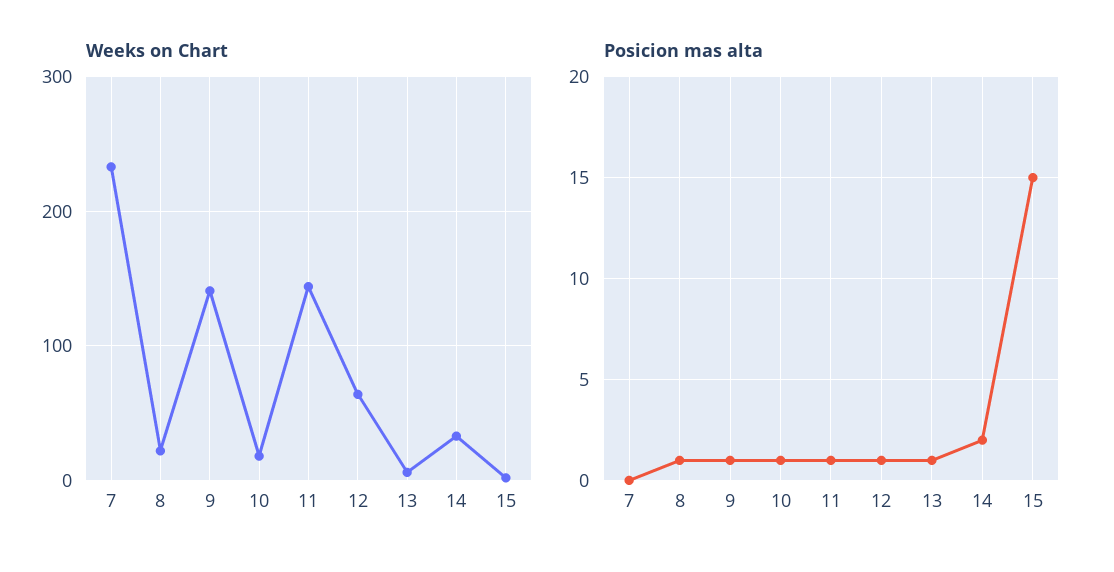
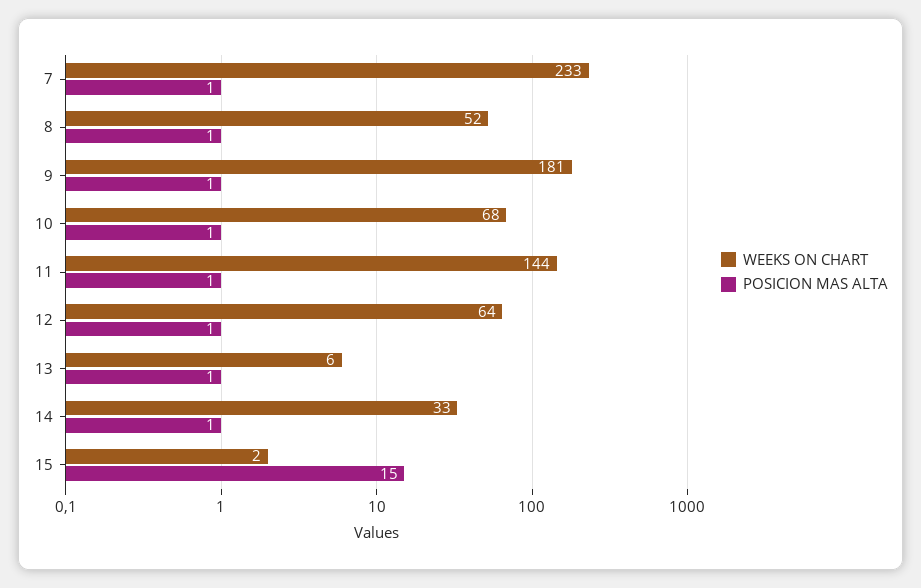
Weeks on Chart, 8: 20 -> 52
Weeks on Chart, 9: 140 -> 181
Weeks on Chart, 10: 20 -> 68
Posicion mas alta, 7: 0 -> 1
Posicion mas alta, 14: 2 -> 1

